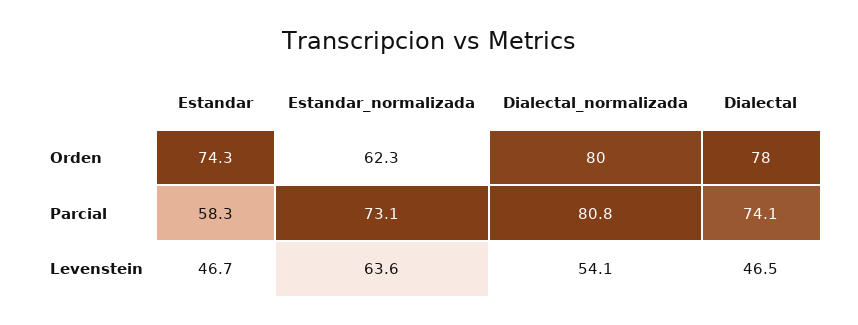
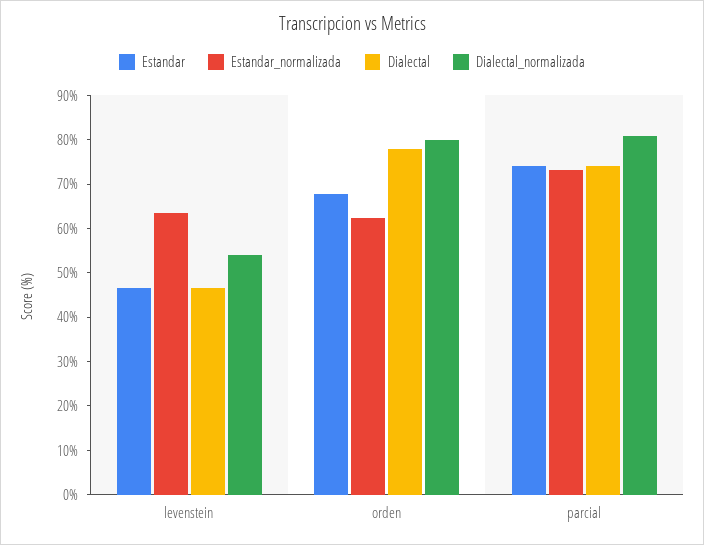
Estandar, Orden: 74.3 -> 68
Estandar, Parcial: 58.3 -> 74

